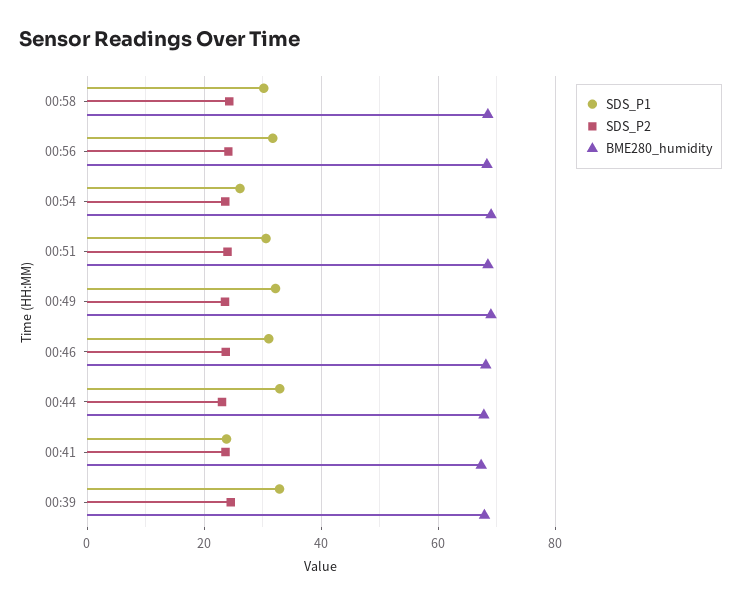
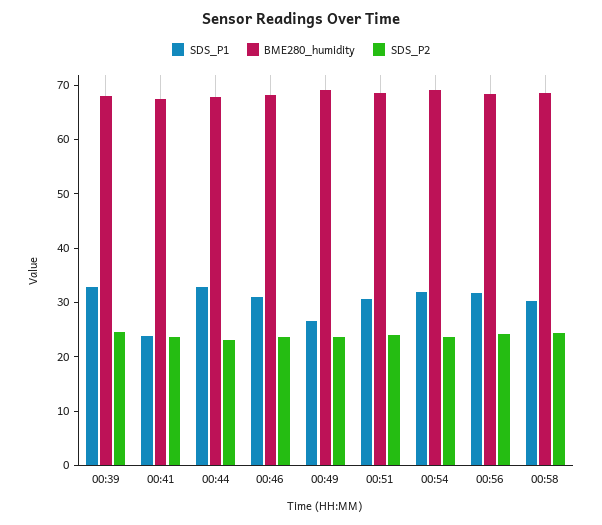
SDS_P1, 00:54: 26 -> 32
SDS_P1, 00:49: 32 -> 26

